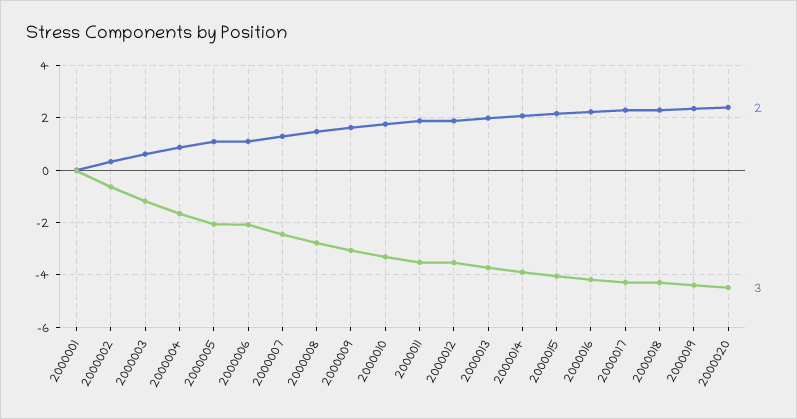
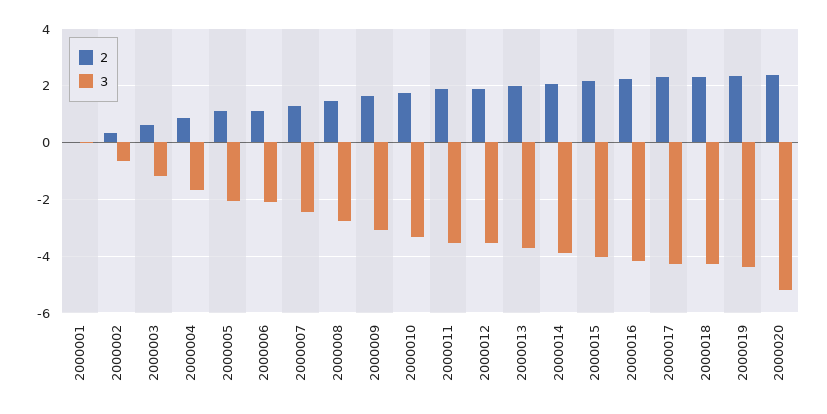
3, 2000020: -4.5 -> -5.25

